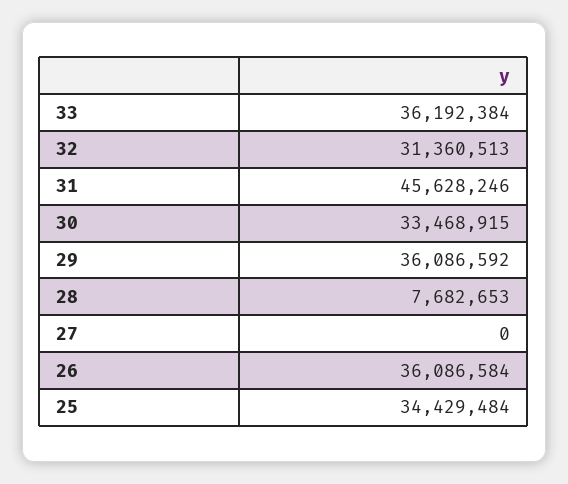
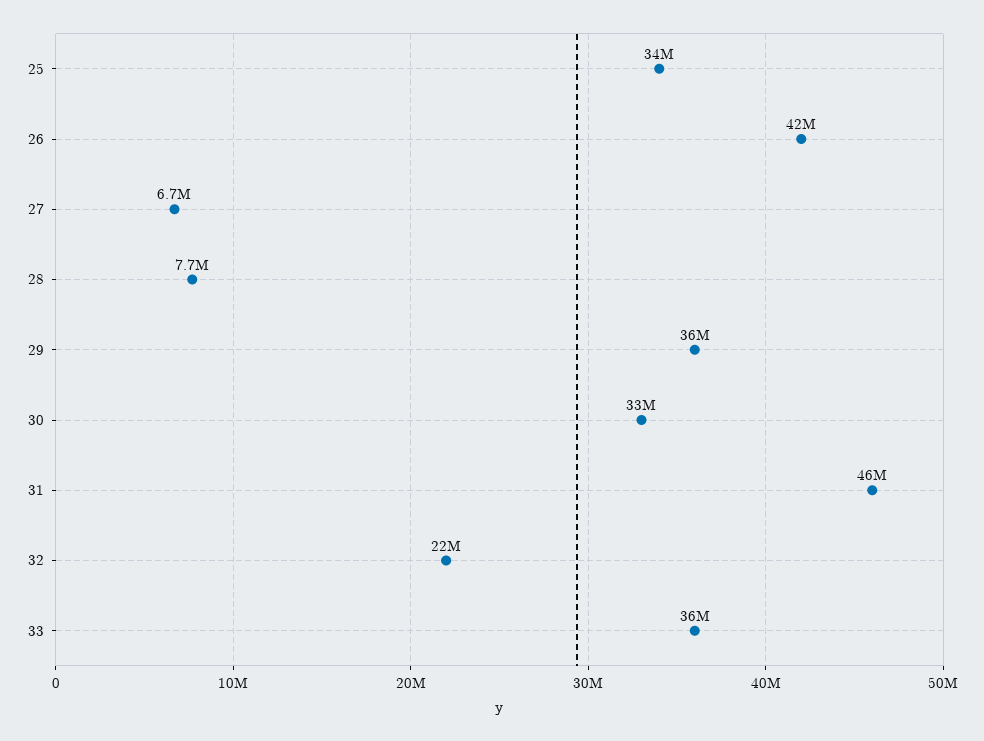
32: 31360513 -> 22000000
27: 0 -> 6700000
26: 36086584 -> 42000000

